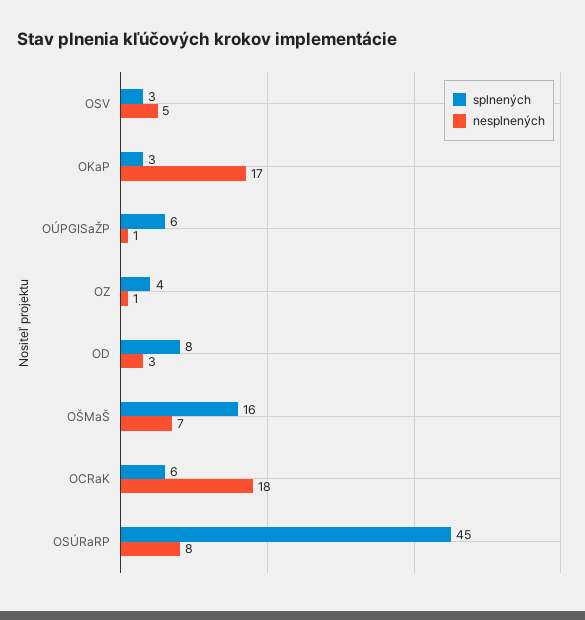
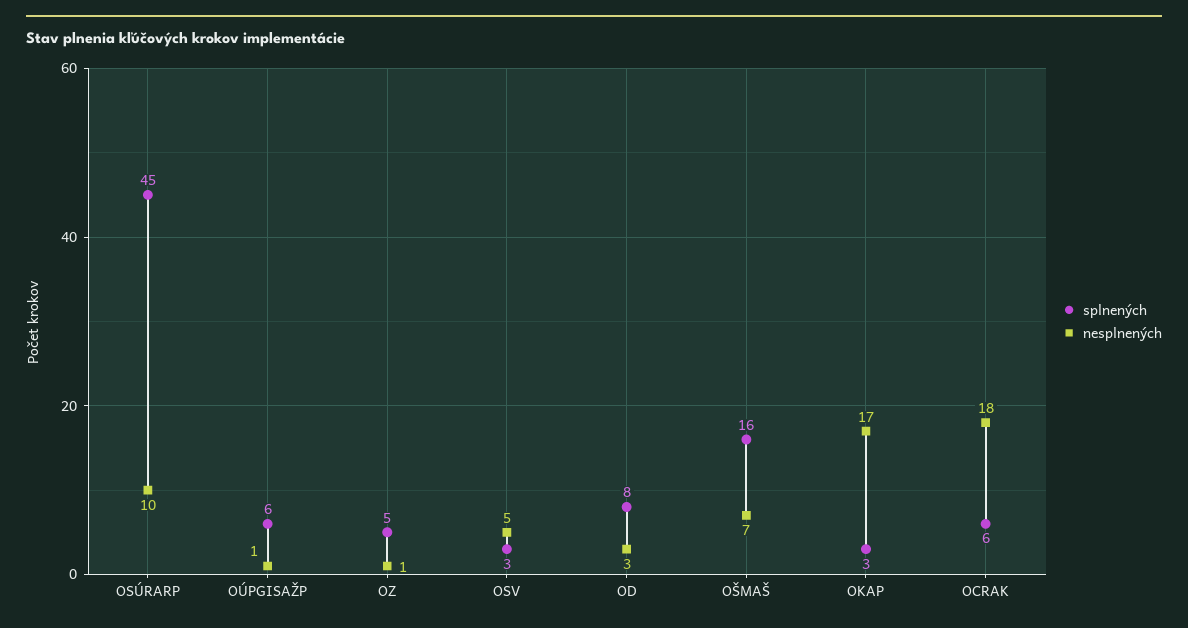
splnených, OZ: 4 -> 5
nesplnených, OSÚRaRP: 8 -> 10

